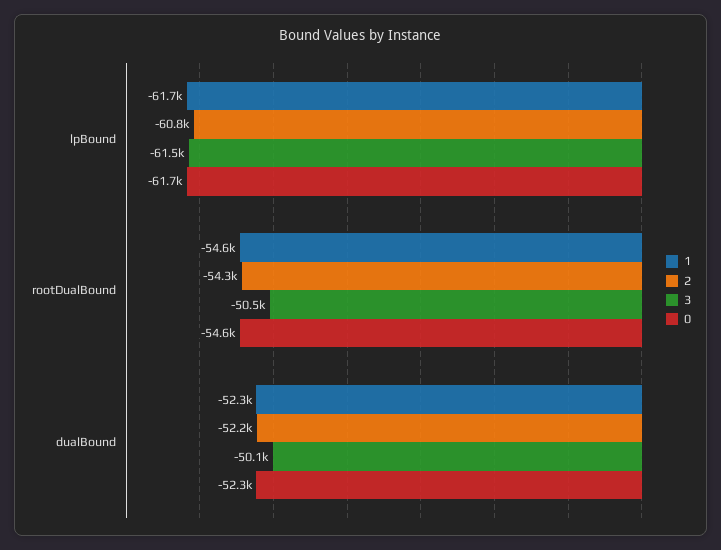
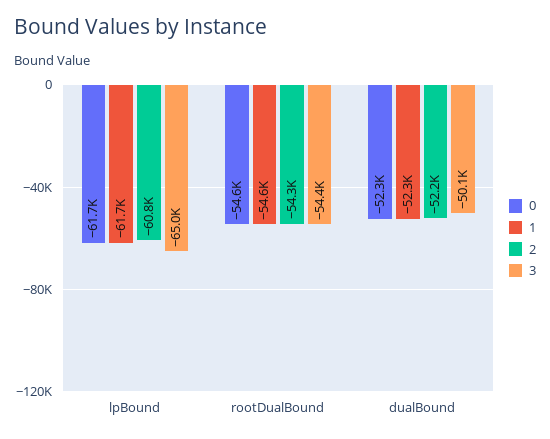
3, lpBound: -61500 -> -65000
3, rootDualBound: -50500 -> -54400

